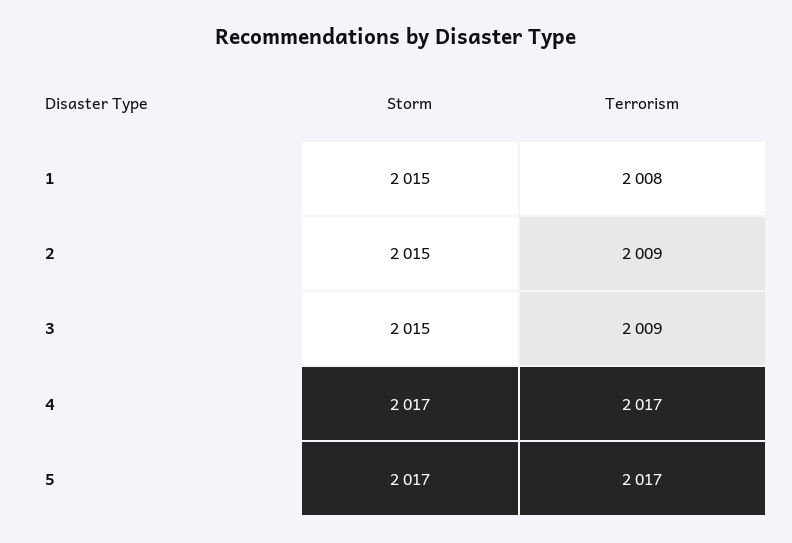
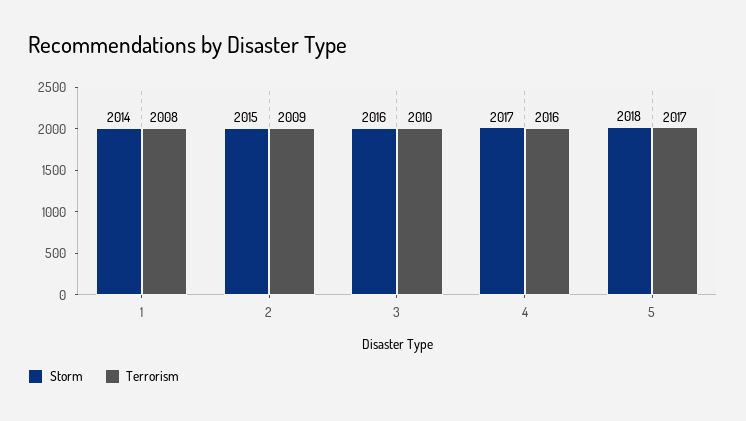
Storm, 1: 2015 -> 2014
Storm, 3: 2015 -> 2016
Terrorism, 3: 2009 -> 2010
Terrorism, 4: 2017 -> 2016
Storm, 5: 2017 -> 2018

